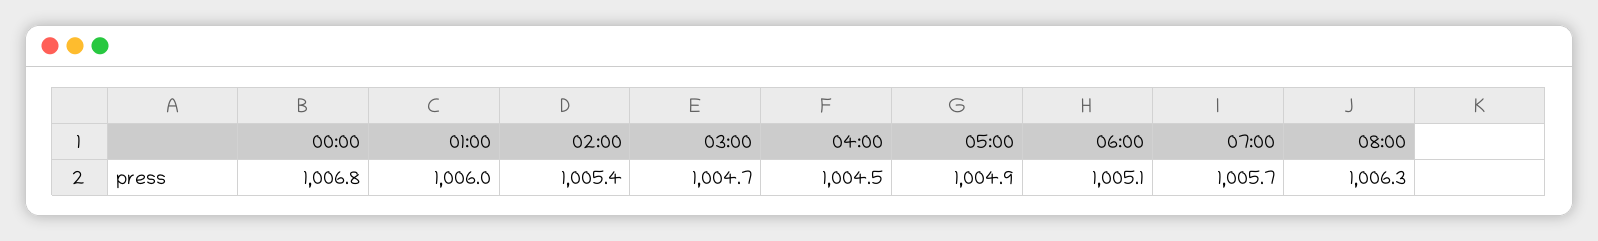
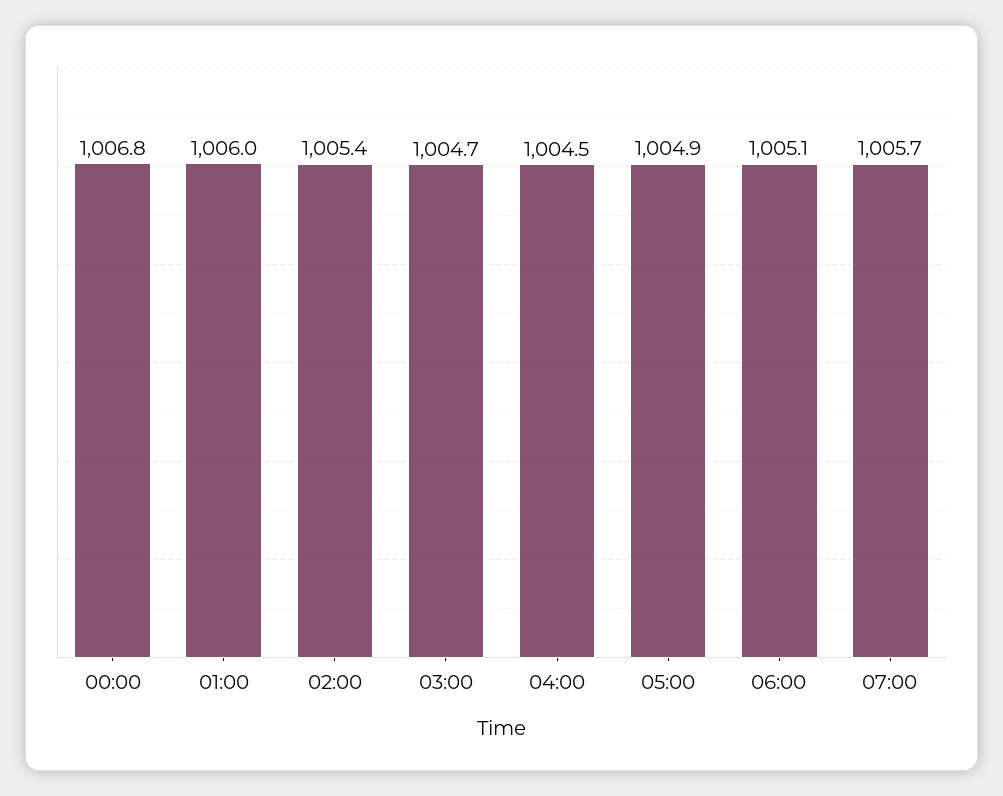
08:00: 1006.3 -> none

